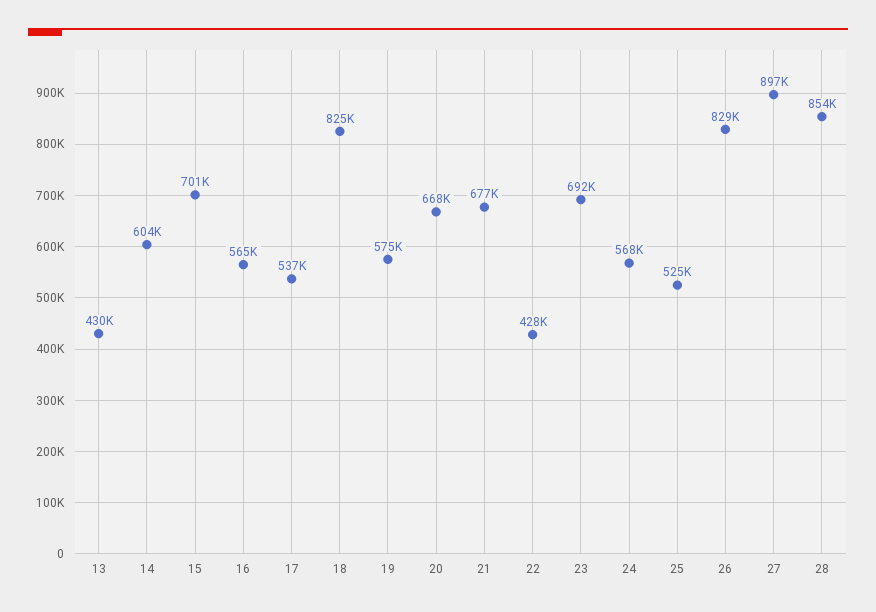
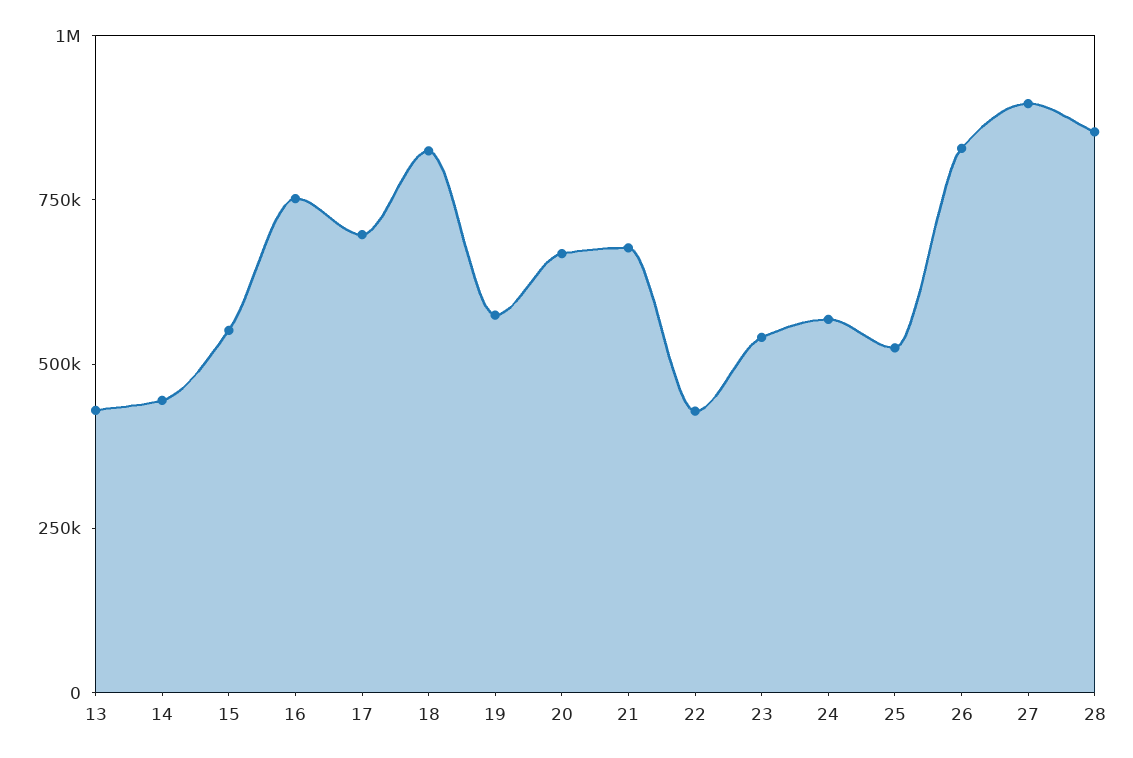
14: 604000 -> 450000
15: 701000 -> 550000
16: 565000 -> 750000
17: 537000 -> 700000
23: 692000 -> 550000

